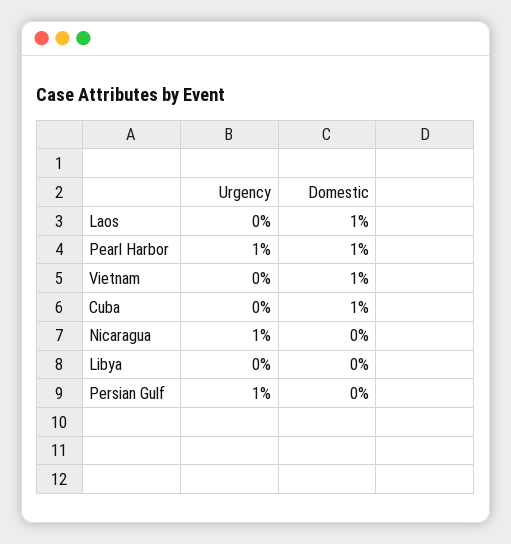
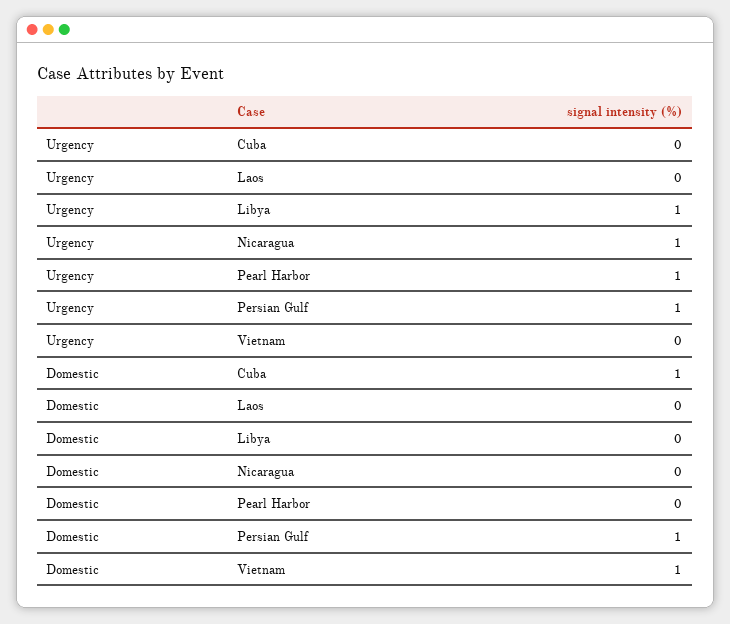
Domestic, Laos: 1 -> 0
Domestic, Pearl Harbor: 1 -> 0
Urgency, Libya: 0 -> 1
Domestic, Persian Gulf: 0 -> 1

